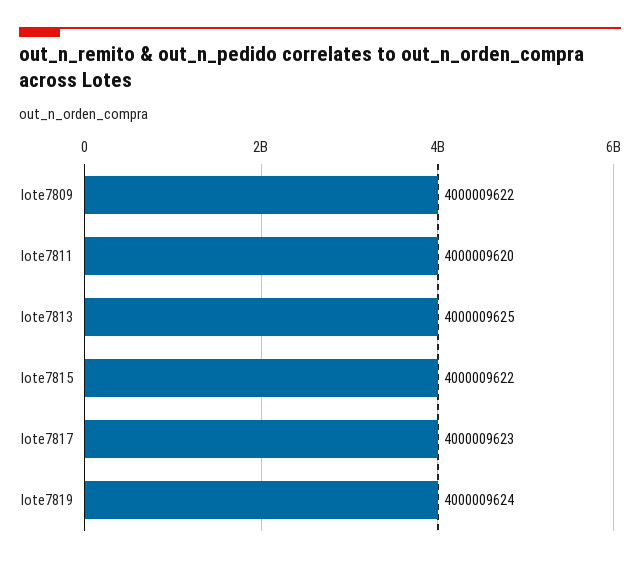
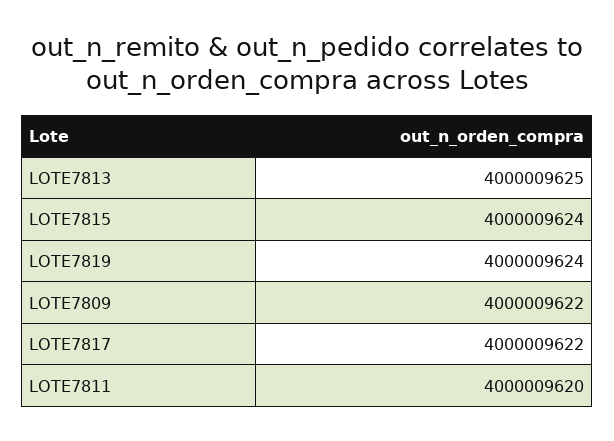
lote7815: 4000009622 -> 4000009624
lote7817: 4000009623 -> 4000009622

